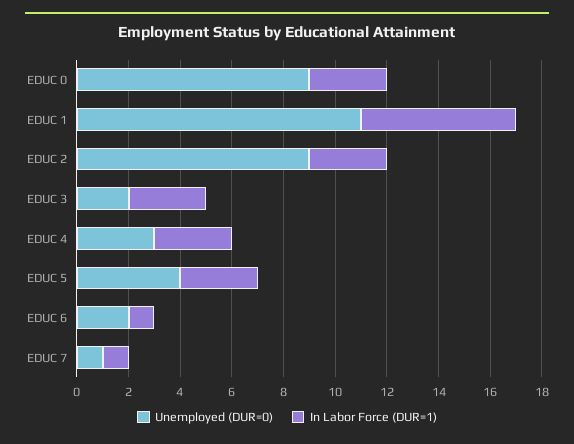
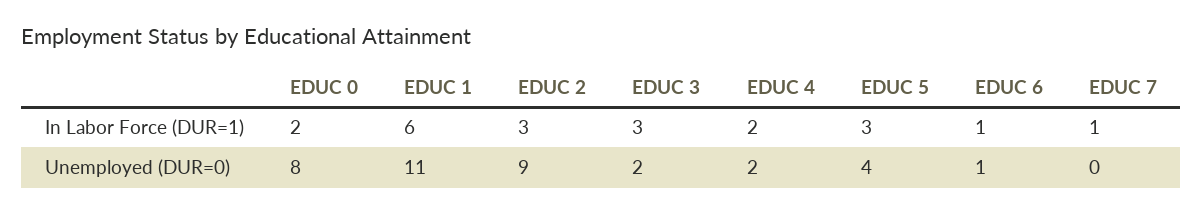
Unemployed (DUR=0), EDUC 0: 9 -> 8
In Labor Force (DUR=1), EDUC 0: 3 -> 2
Unemployed (DUR=0), EDUC 4: 3 -> 2
In Labor Force (DUR=1), EDUC 4: 3 -> 2
Unemployed (DUR=0), EDUC 6: 2 -> 1
Unemployed (DUR=0), EDUC 7: 1 -> 0

